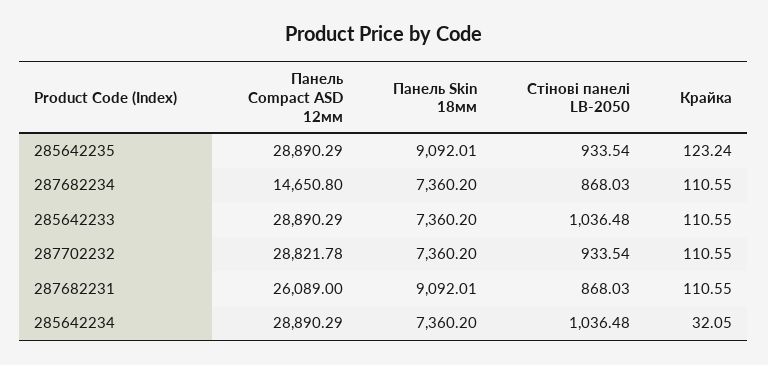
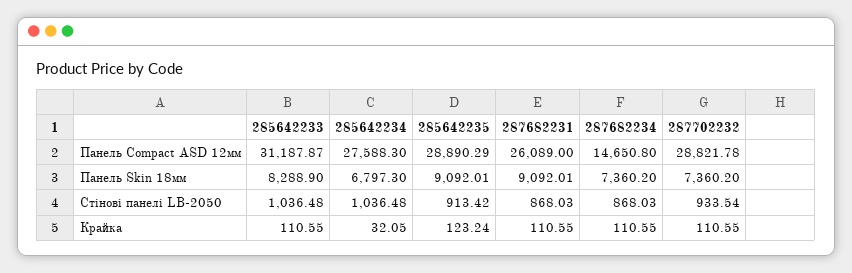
Стінові панелі LB-2050, 285642235: 933.54 -> 913.42
Панель Compact ASD 12мм, 285642233: 28890.29 -> 31187.87
Панель Skin 18мм, 285642233: 7360.2 -> 8288.9
Панель Compact ASD 12мм, 285642234: 28890.29 -> 27588.3
Панель Skin 18мм, 285642234: 7360.2 -> 6797.3

